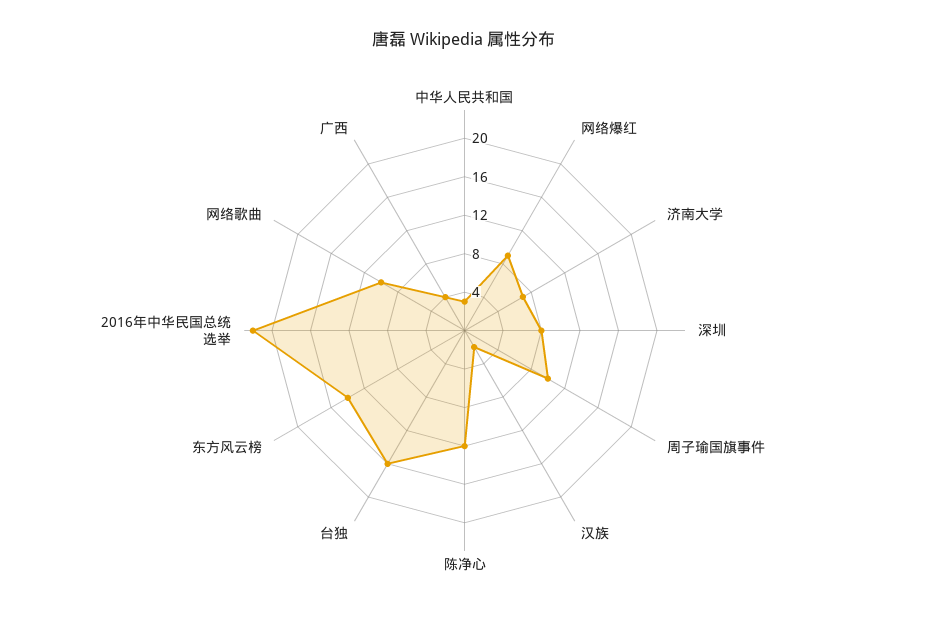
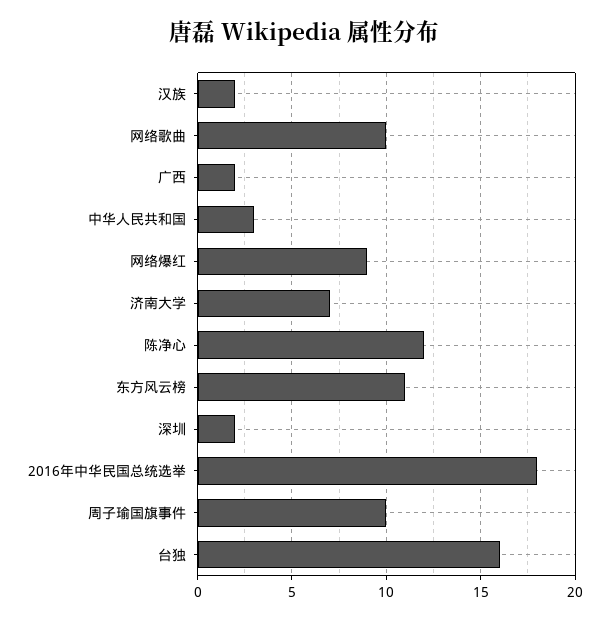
深圳: 8 -> 2
东方风云榜: 14 -> 11
2016年中华民国总统选举: 22 -> 18
广西: 4 -> 2

